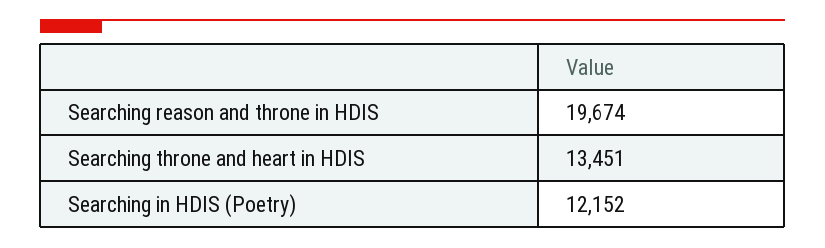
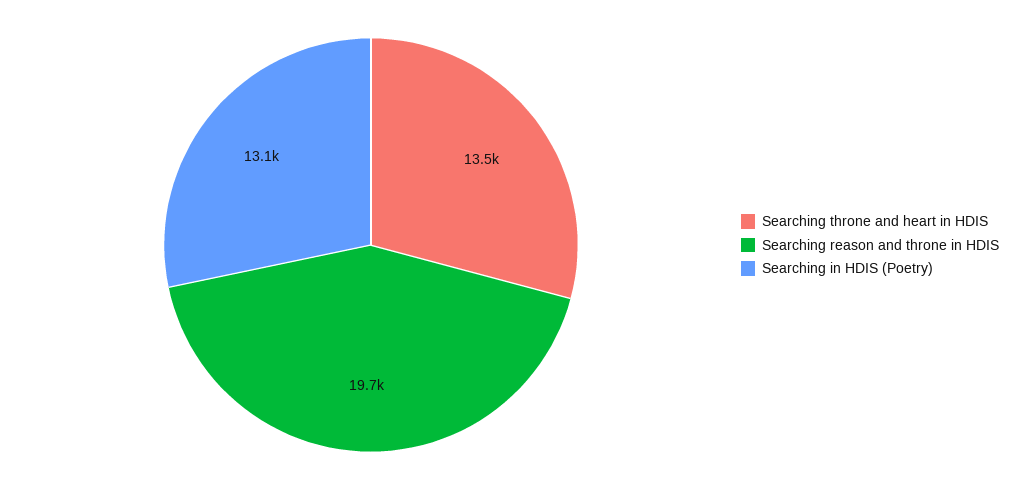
Searching in HDIS (Poetry): 12152 -> 13100

